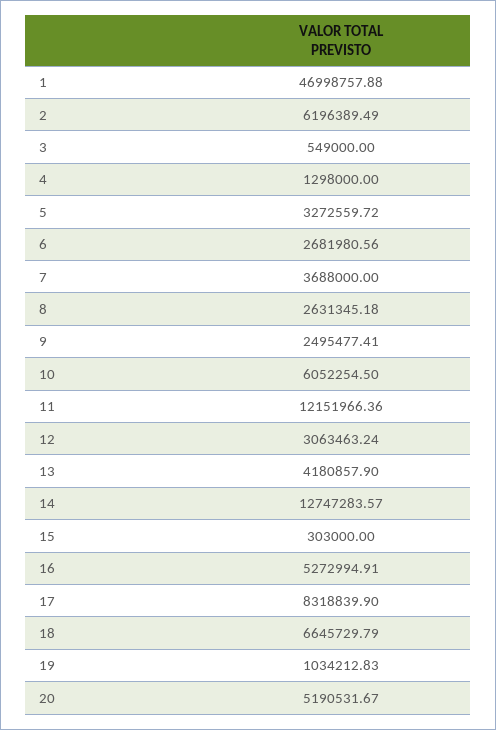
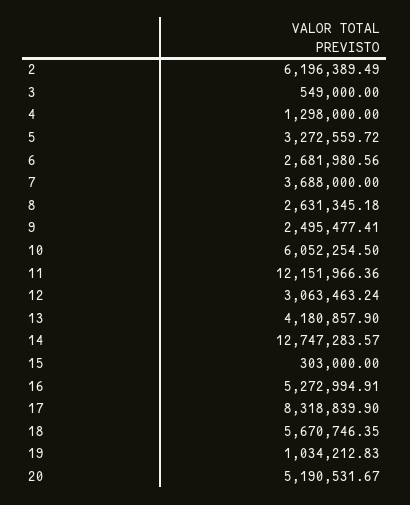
1: 46998757.88 -> none
18: 6645729.79 -> 5670746.35

